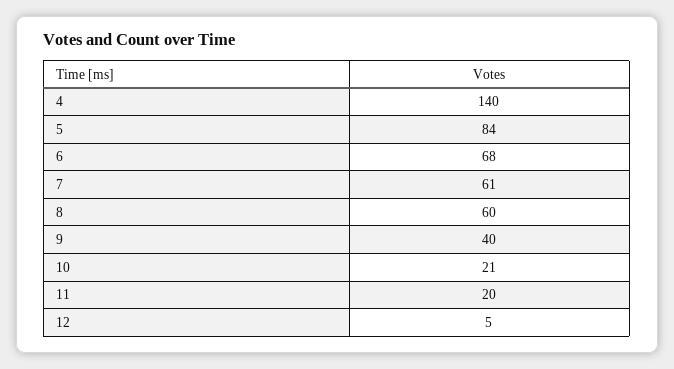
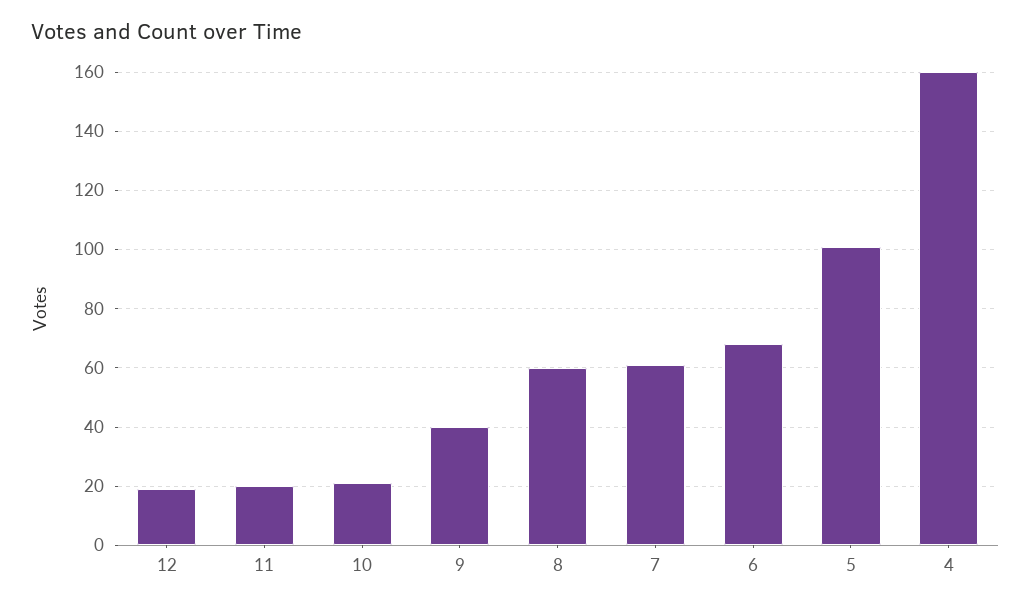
4: 140 -> 160
5: 84 -> 100
12: 5 -> 20

